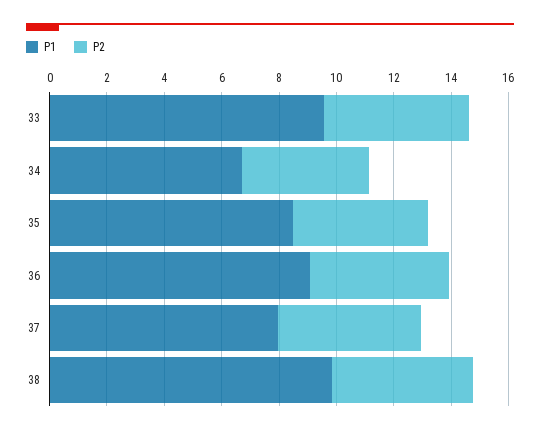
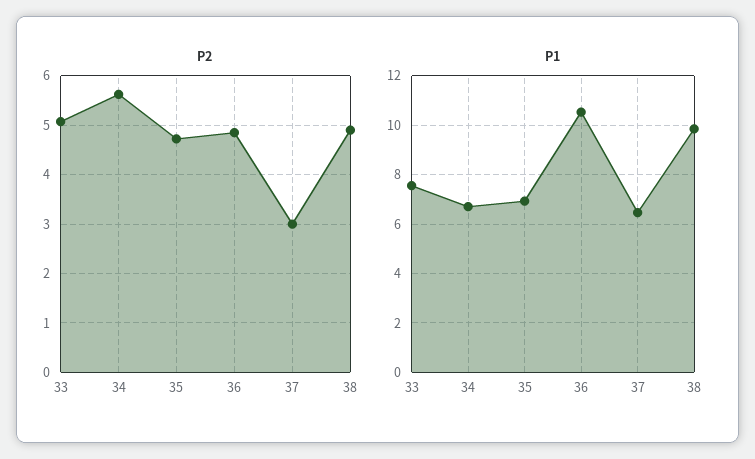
P1, 33: 9.5 -> 7.5
P2, 34: 4.5 -> 5.6
P1, 35: 8.5 -> 7
P1, 36: 9 -> 10.5
P1, 37: 8 -> 6.5
P2, 37: 5 -> 3

